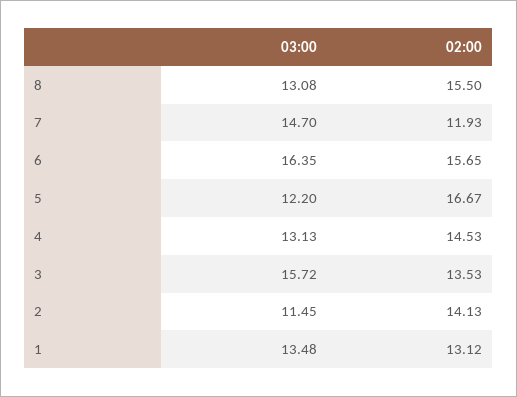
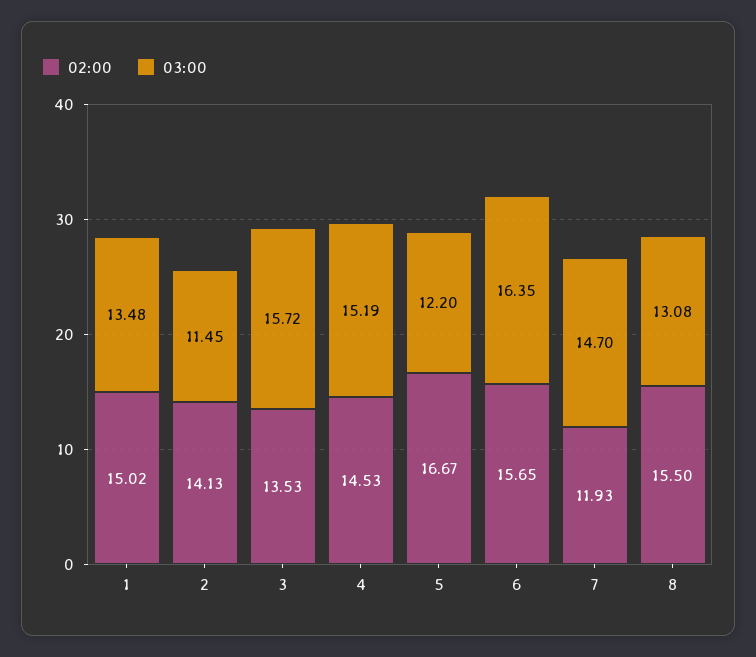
03:00, 4: 13.13 -> 15.19
02:00, 1: 13.12 -> 15.02

